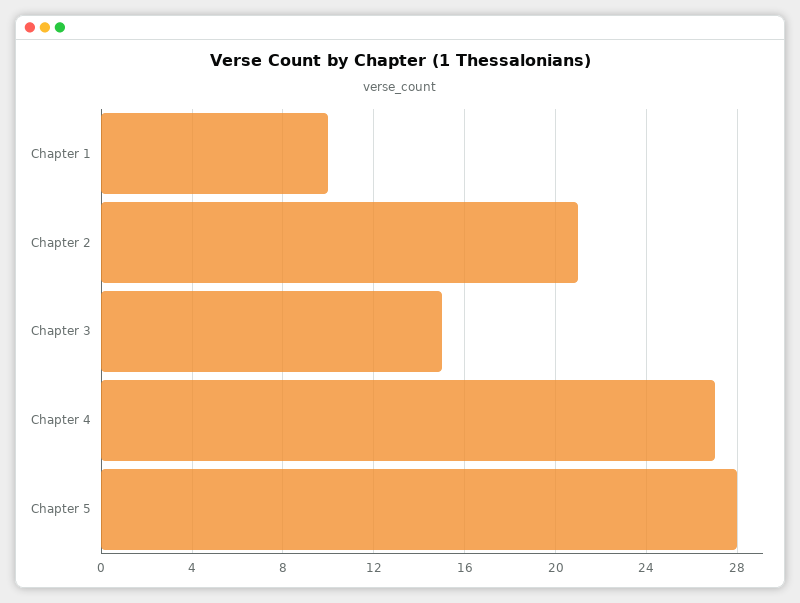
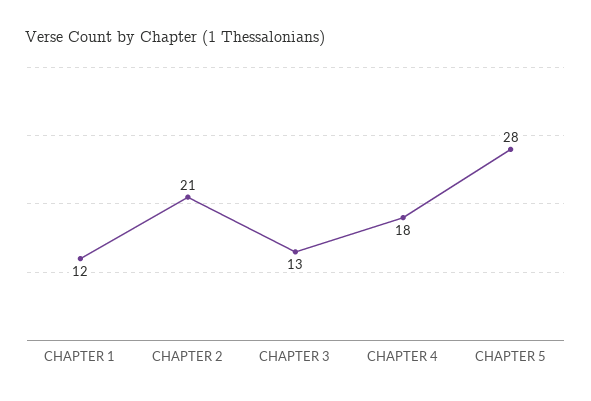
Chapter 1: 10 -> 12
Chapter 3: 15 -> 13
Chapter 4: 27 -> 18

